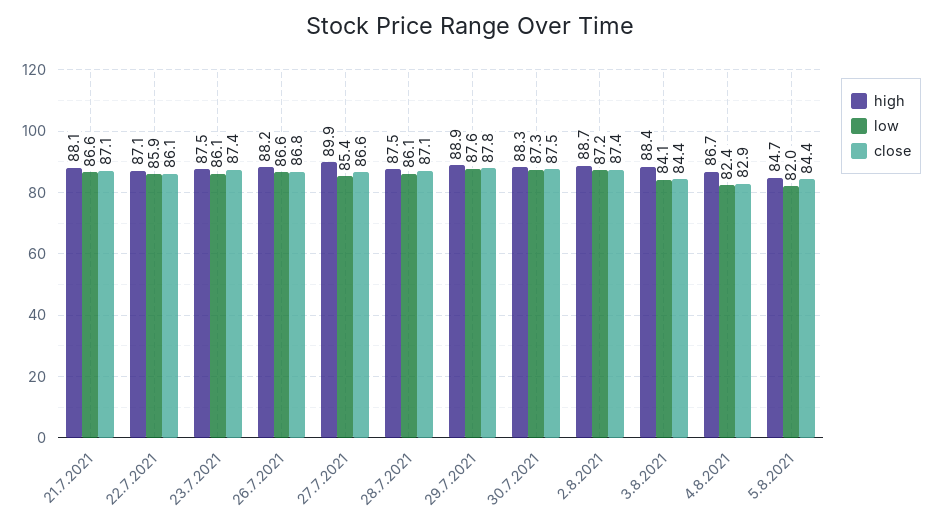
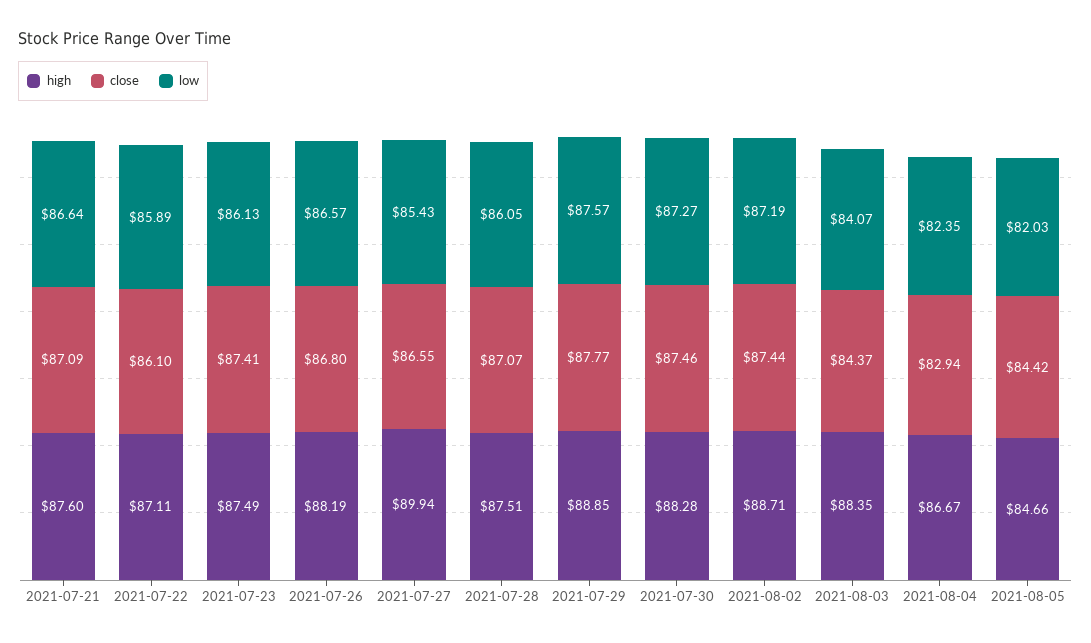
high, 21.7.2021: 88.1 -> 87.6

